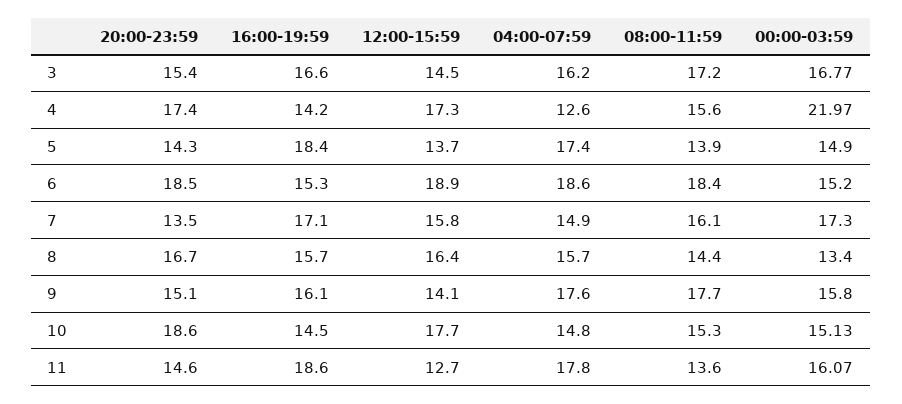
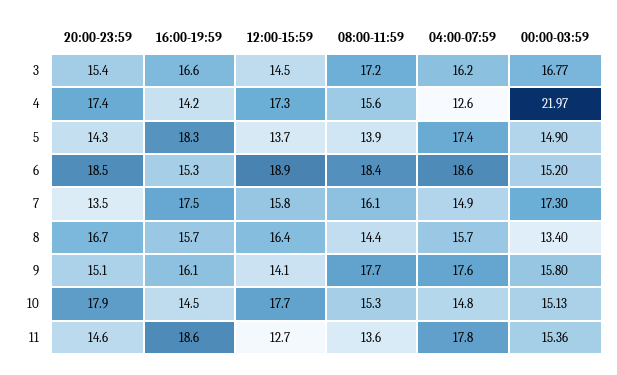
16:00-19:59, 5: 18.4 -> 18.3
16:00-19:59, 7: 17.1 -> 17.5
20:00-23:59, 10: 18.6 -> 17.9
00:00-03:59, 11: 16.07 -> 15.36

